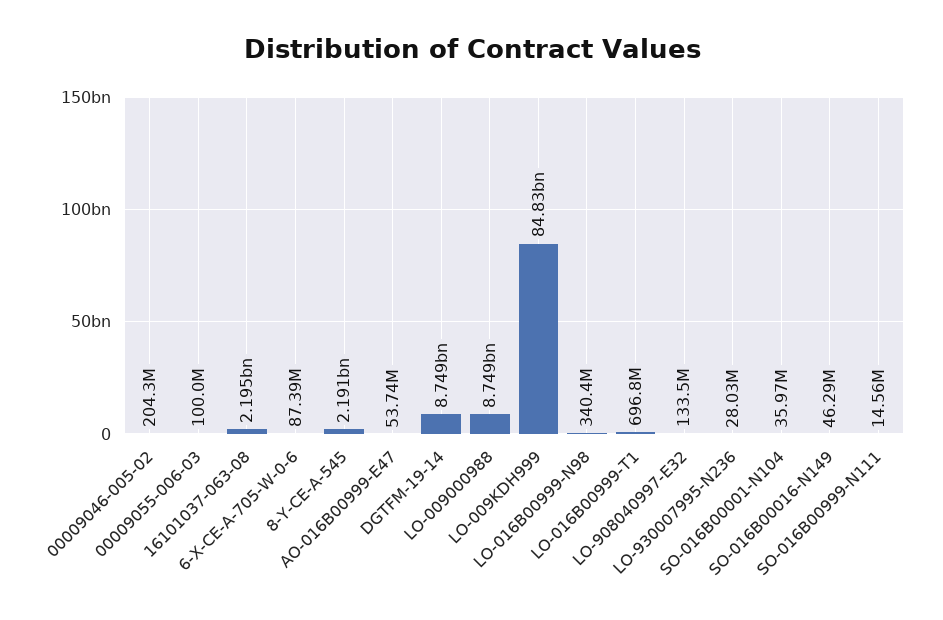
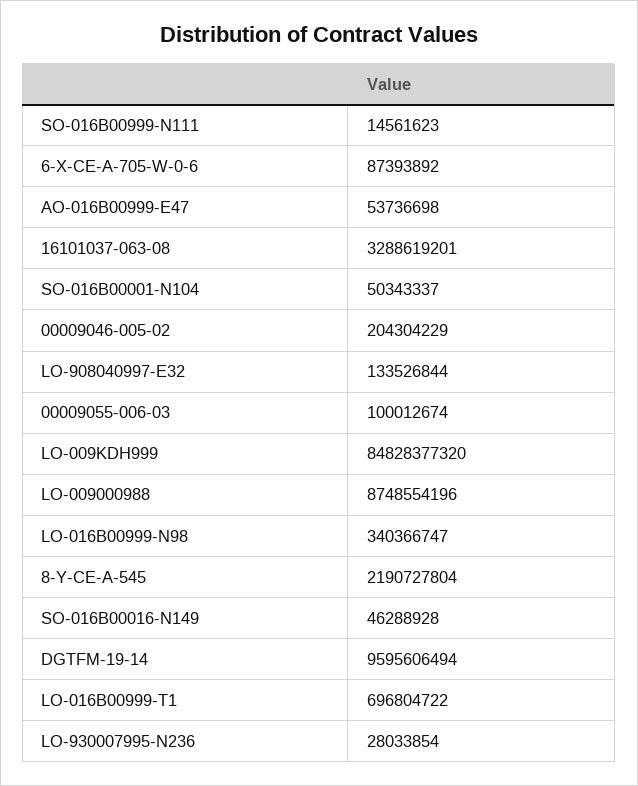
16101037-063-08: 2195000000 -> 3288619201
DGTFM-19-14: 8749000000 -> 9595606494
SO-016B00001-N104: 35970000 -> 50343337

